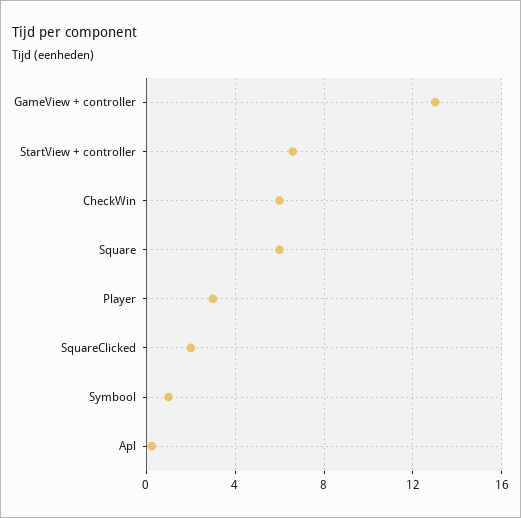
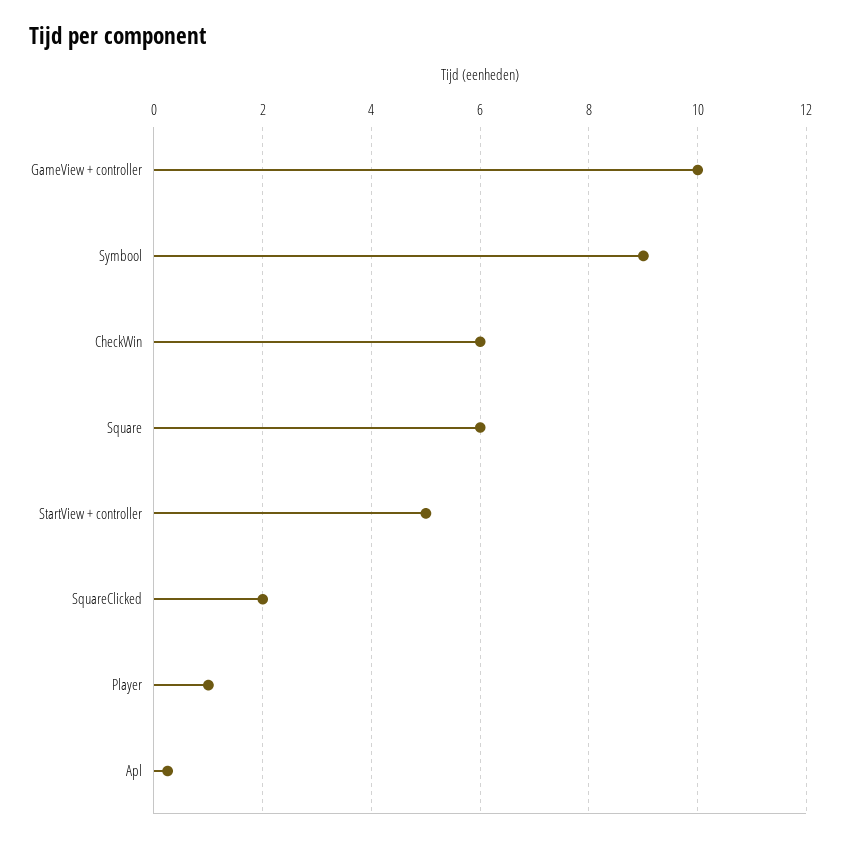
GameView + controller: 13 -> 10
StartView + controller: 6.5 -> 5
Player: 3 -> 1
Symbool: 1 -> 9

